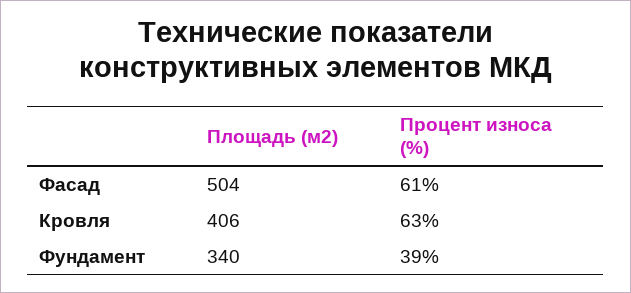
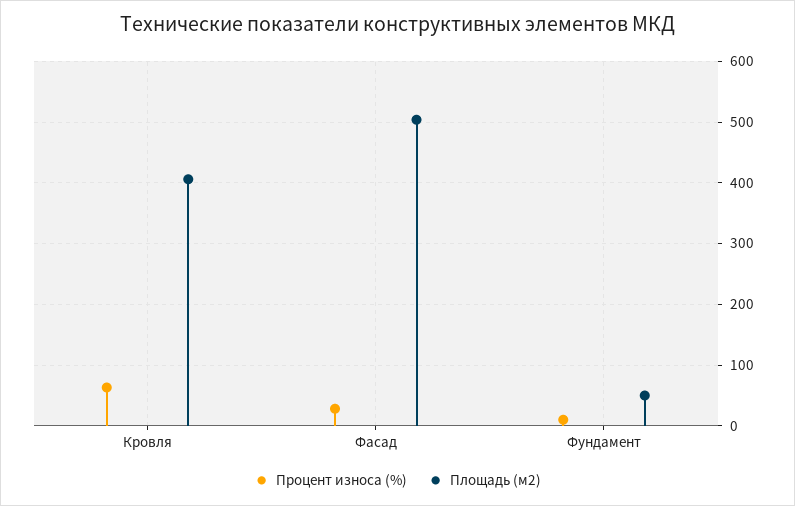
Процент износа (%), Фасад: 61 -> 30
Площадь (м2), Фундамент: 340 -> 50
Процент износа (%), Фундамент: 39 -> 10

